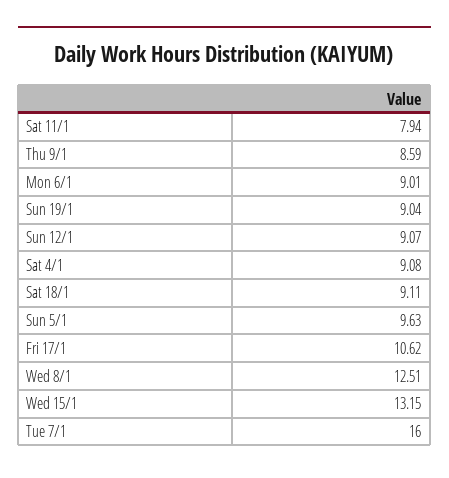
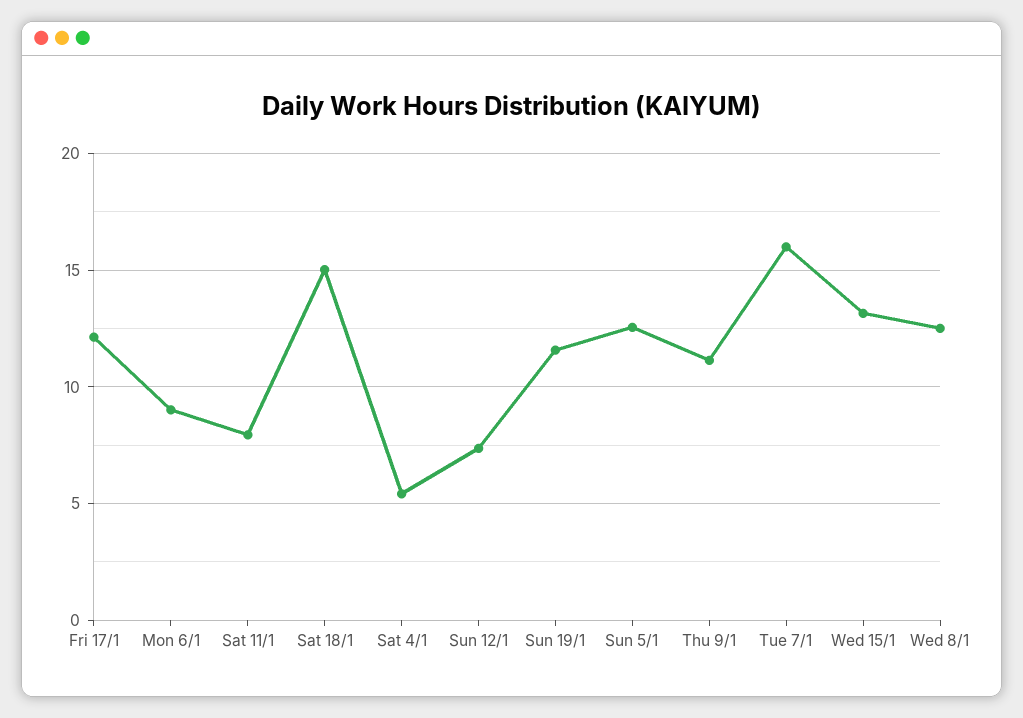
Thu 9/1: 8.59 -> 11
Sun 19/1: 9.04 -> 11.5
Sun 12/1: 9.07 -> 7.5
Sat 4/1: 9.08 -> 5.5
Sat 18/1: 9.11 -> 15
Sun 5/1: 9.63 -> 12.5
Fri 17/1: 10.62 -> 12

